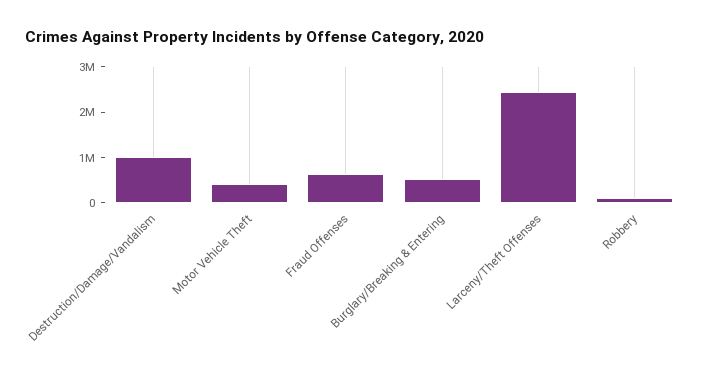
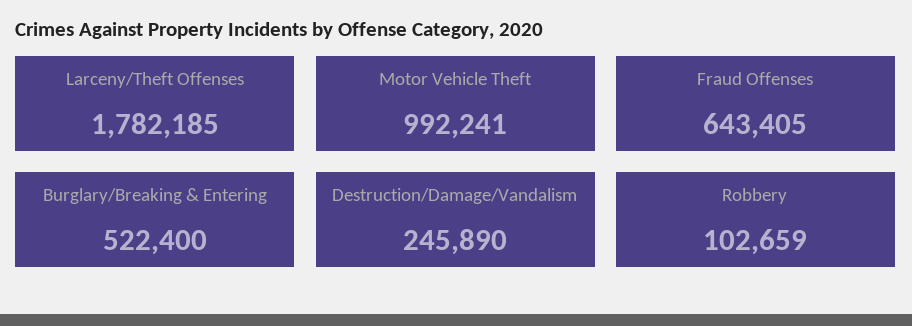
Destruction/Damage/Vandalism: 1000000 -> 245890
Motor Vehicle Theft: 400000 -> 992241
Larceny/Theft Offenses: 2400000 -> 1782185

